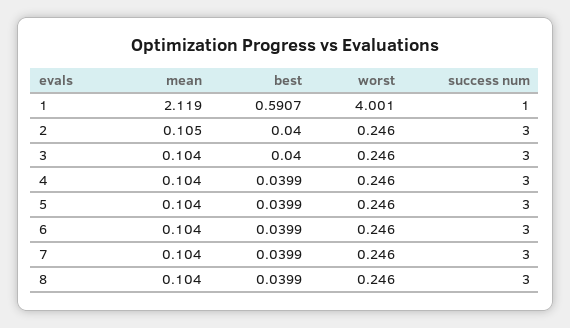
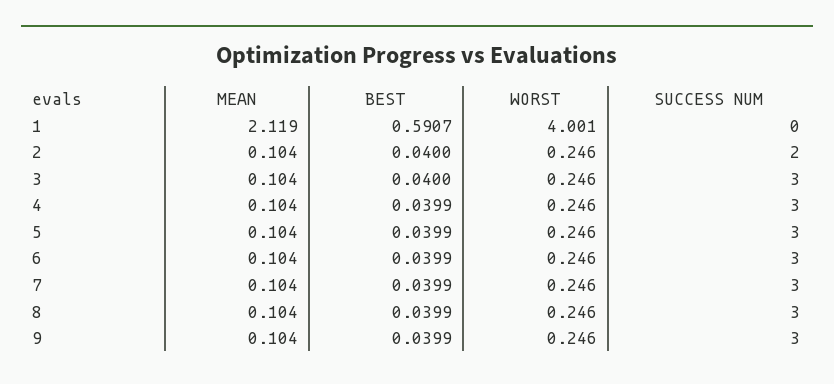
success num, 1: 1 -> 0
mean, 2: 0.105 -> 0.104
success num, 2: 3 -> 2
mean, 9: none -> 0.104
best, 9: none -> 0.0399
worst, 9: none -> 0.246
success num, 9: none -> 3

